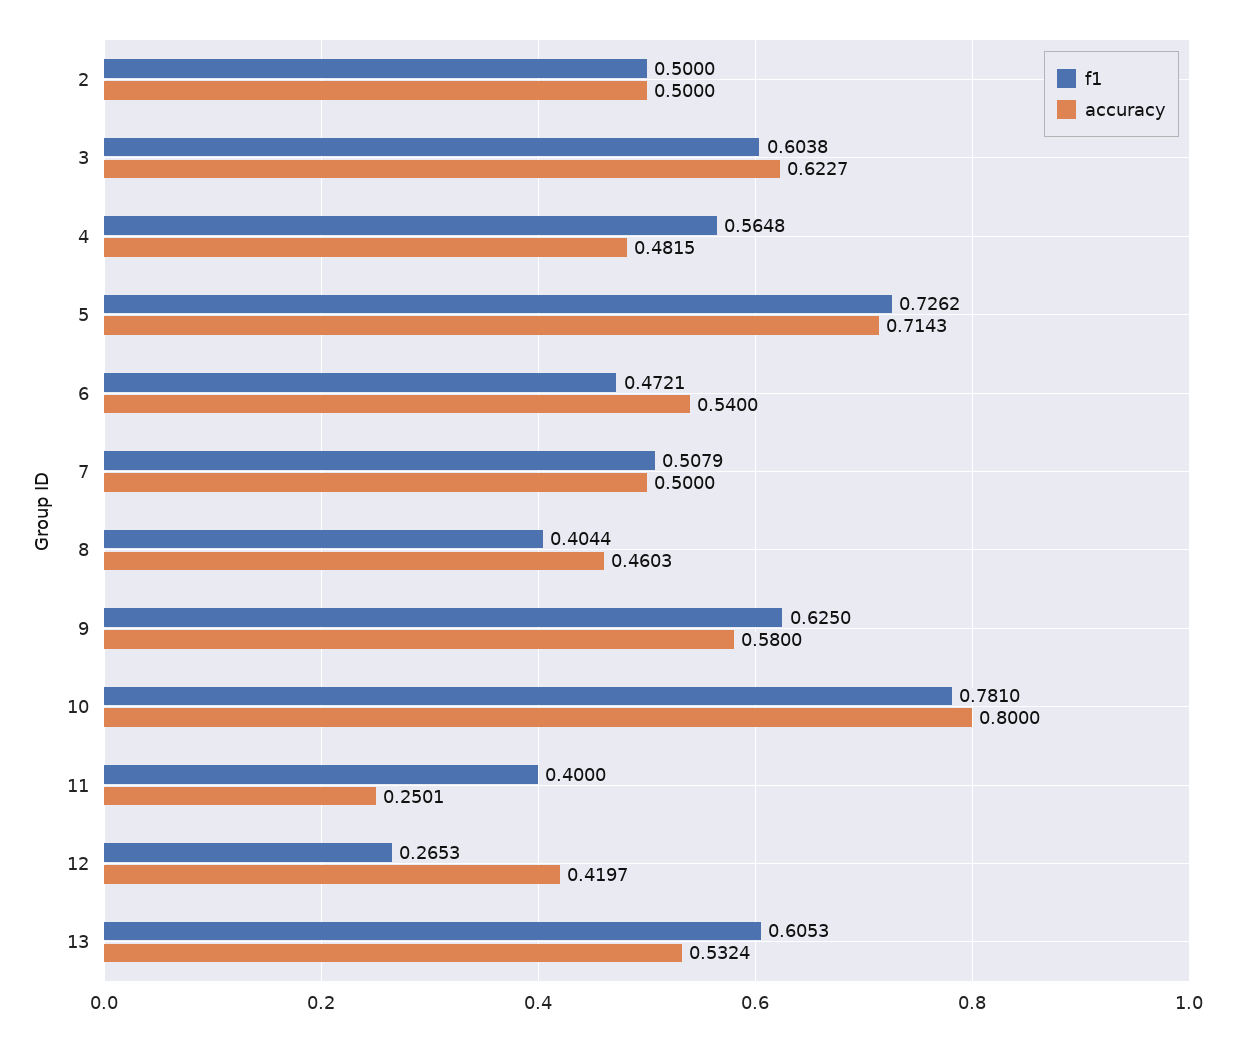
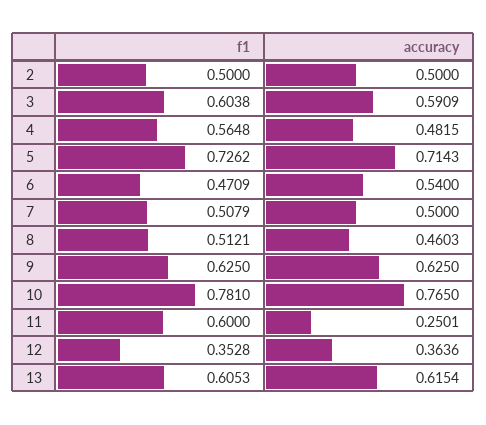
accuracy, 3: 0.6227 -> 0.5909
f1, 6: 0.4721 -> 0.4709
f1, 8: 0.4044 -> 0.5121
accuracy, 9: 0.58 -> 0.625
accuracy, 10: 0.8 -> 0.765
f1, 11: 0.4 -> 0.6
f1, 12: 0.2653 -> 0.3528
accuracy, 12: 0.4197 -> 0.3636
accuracy, 13: 0.5324 -> 0.6154

